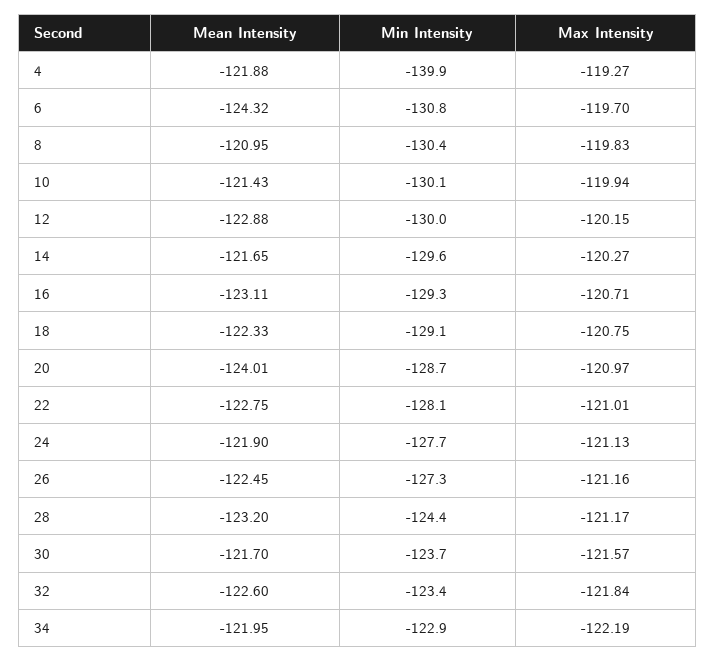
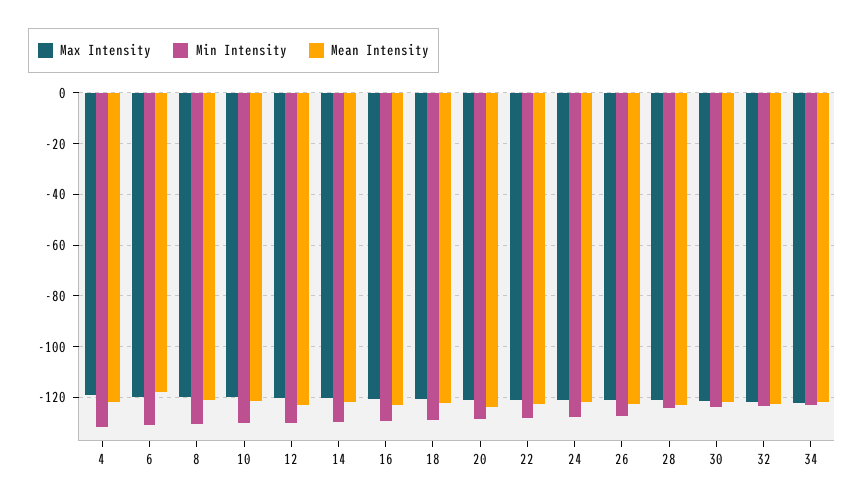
Min Intensity, 4: -139.9 -> -132.5
Mean Intensity, 6: -124.32 -> -117.5

